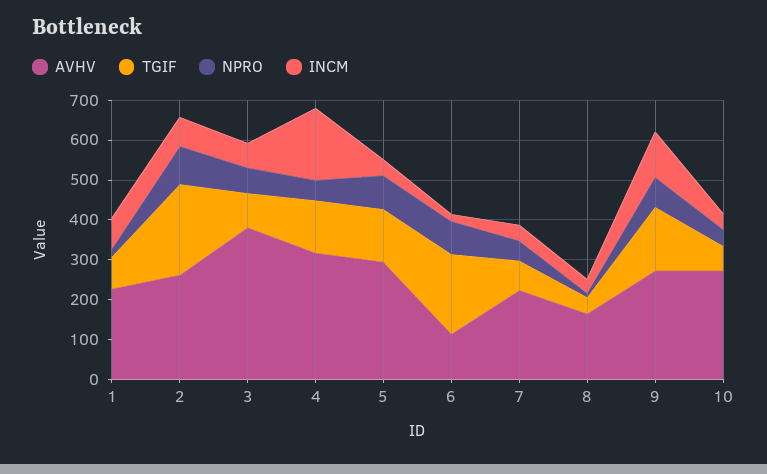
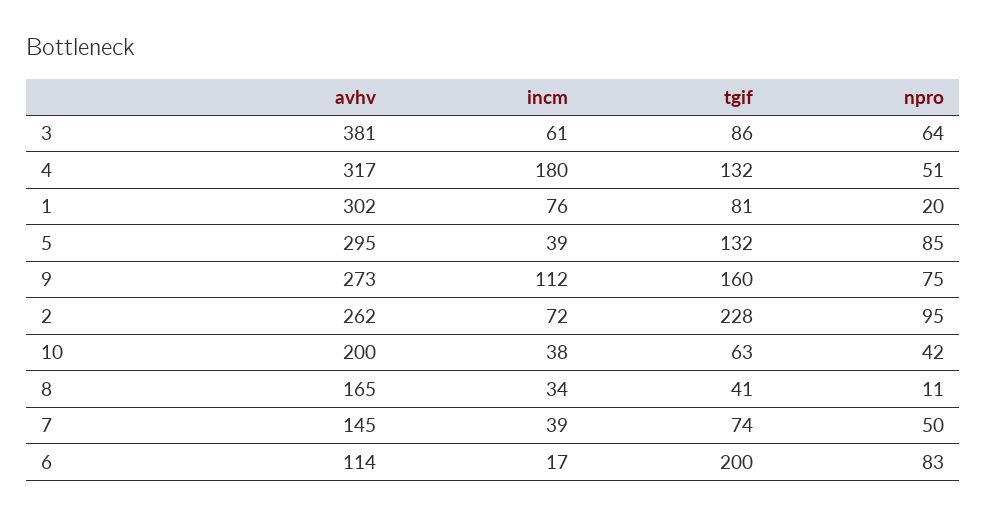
AVHV, 1: 225 -> 302
AVHV, 7: 225 -> 145
AVHV, 10: 275 -> 200

